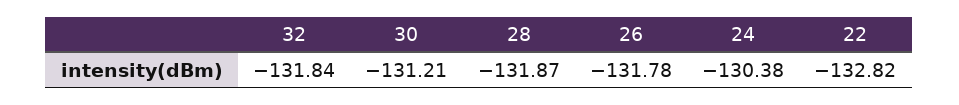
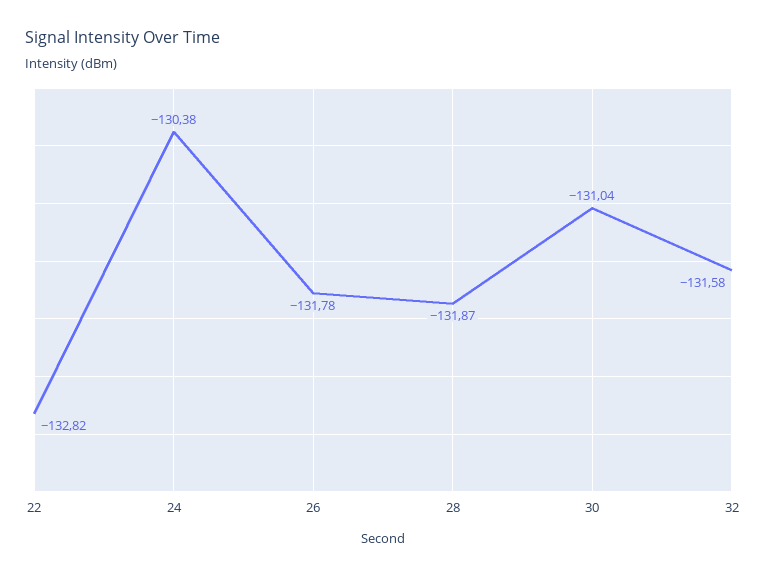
32: -131.84 -> -131.58
30: -131.21 -> -131.04

